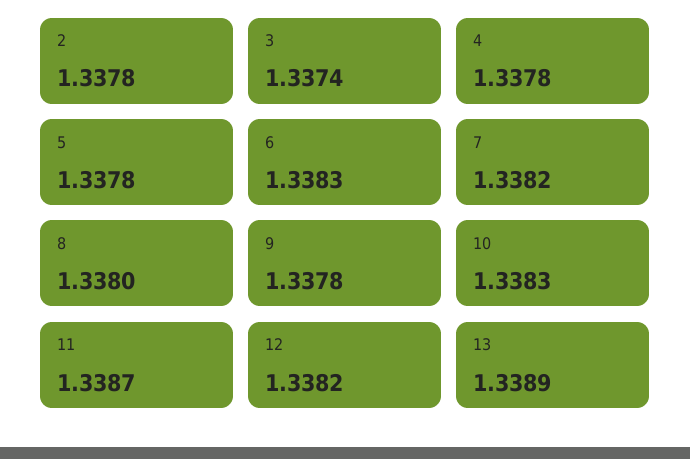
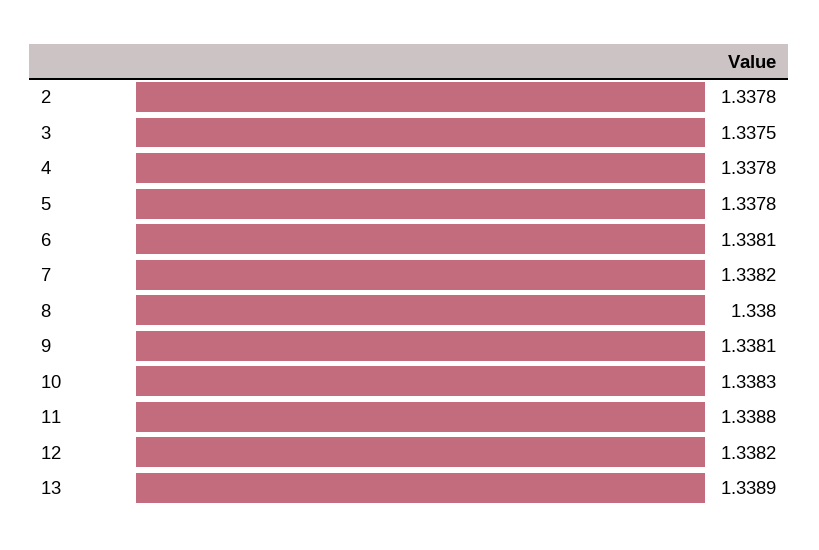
3: 1.3374 -> 1.3375
6: 1.3383 -> 1.3381
9: 1.3378 -> 1.3381
11: 1.3387 -> 1.3388

